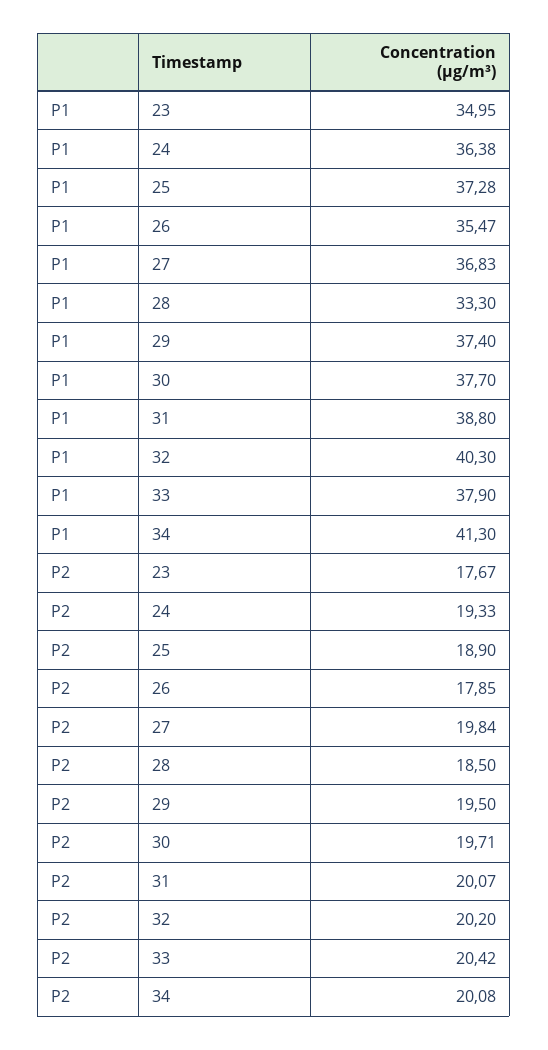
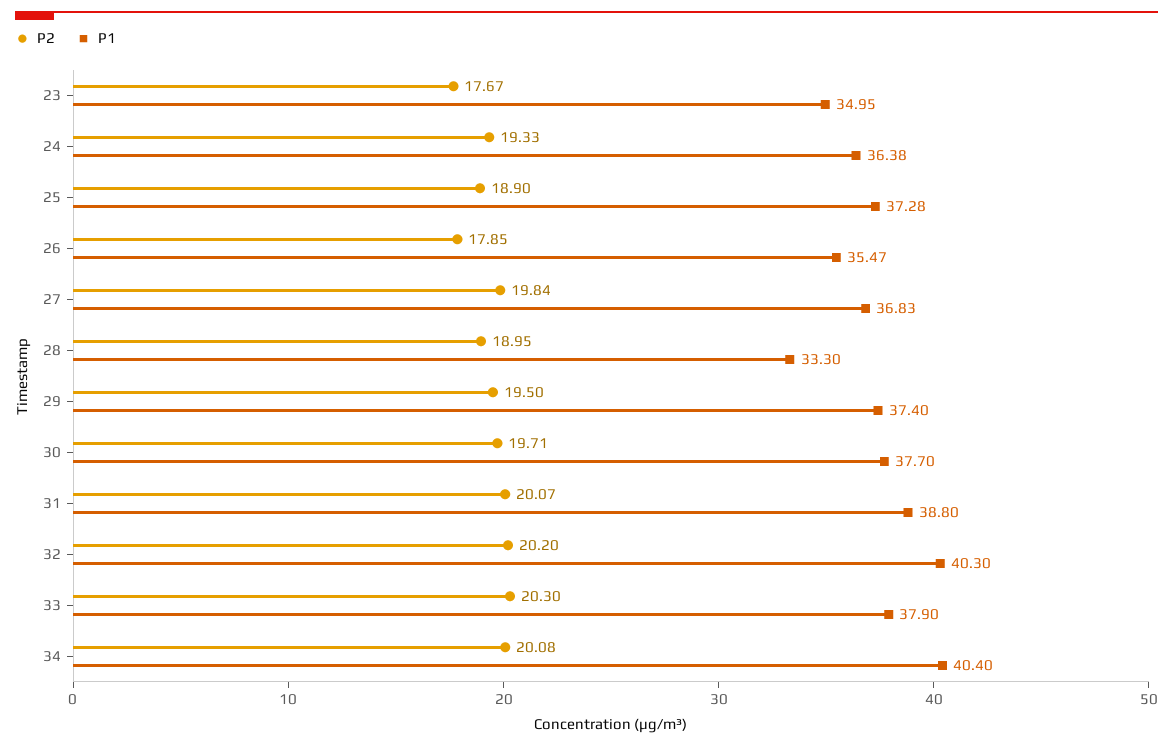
P1, 34: 41.3 -> 40.4
P2, 28: 18.5 -> 18.95
P2, 33: 20.42 -> 20.3

